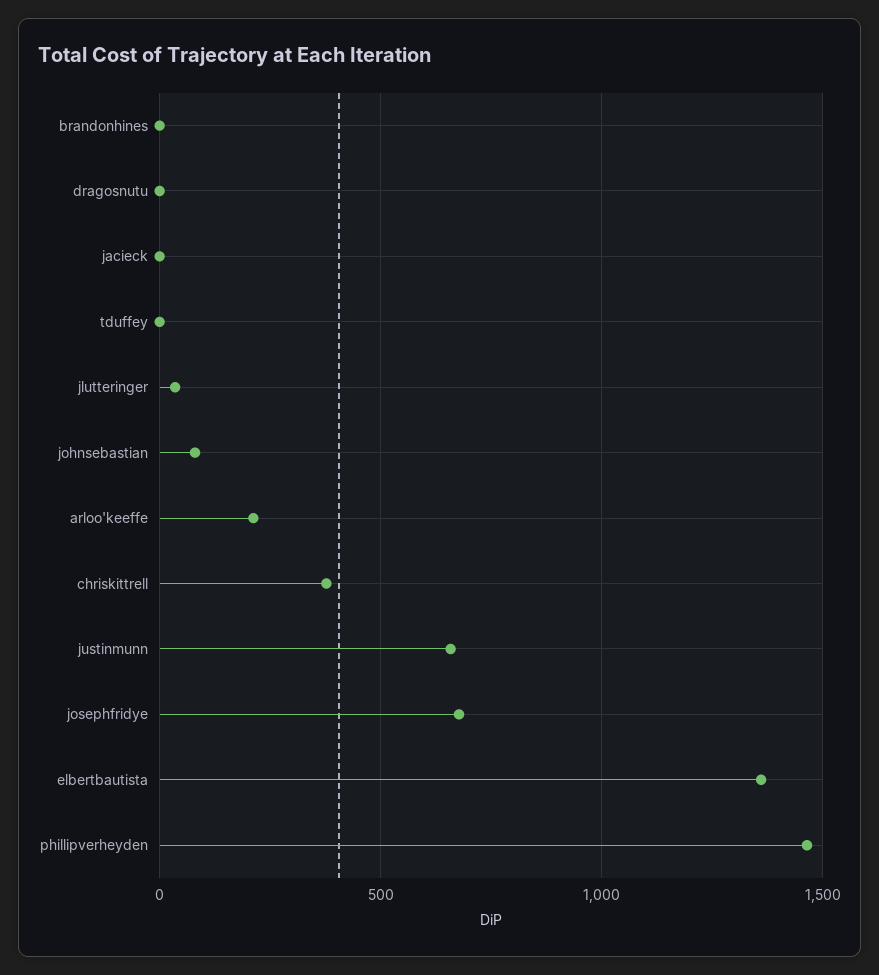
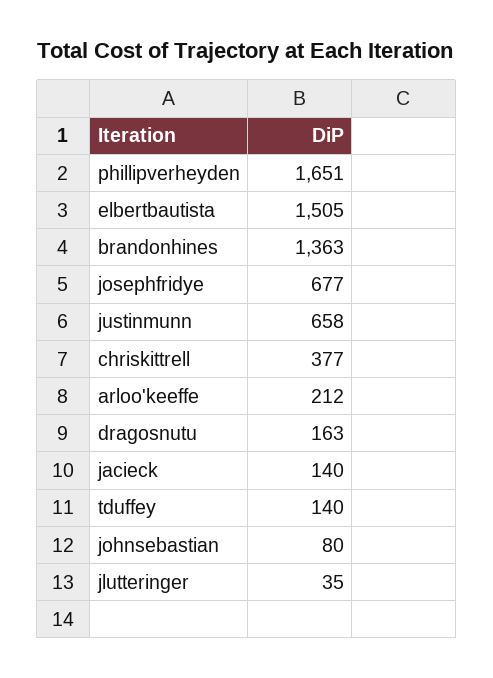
brandonhines: 0 -> 1363
dragosnutu: 0 -> 163
jacieck: 0 -> 140
tduffey: 0 -> 140
elbertbautista: 1350 -> 1505
phillipverheyden: 1450 -> 1651

